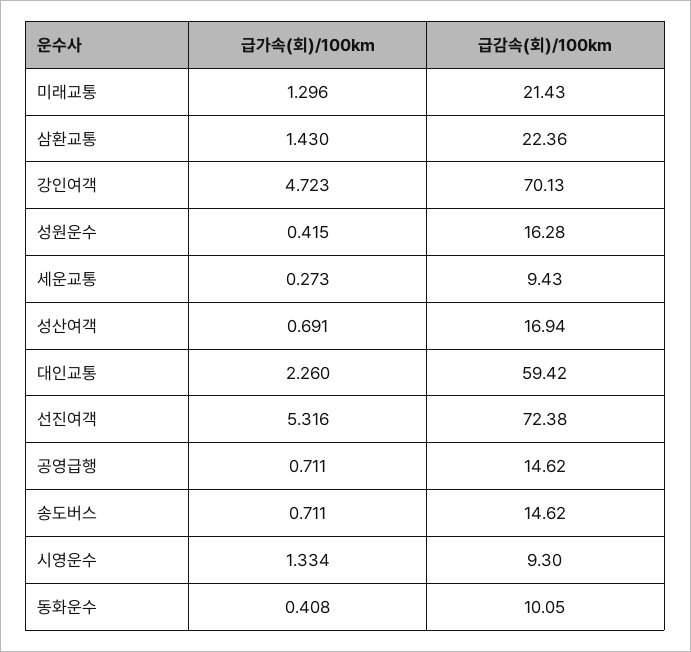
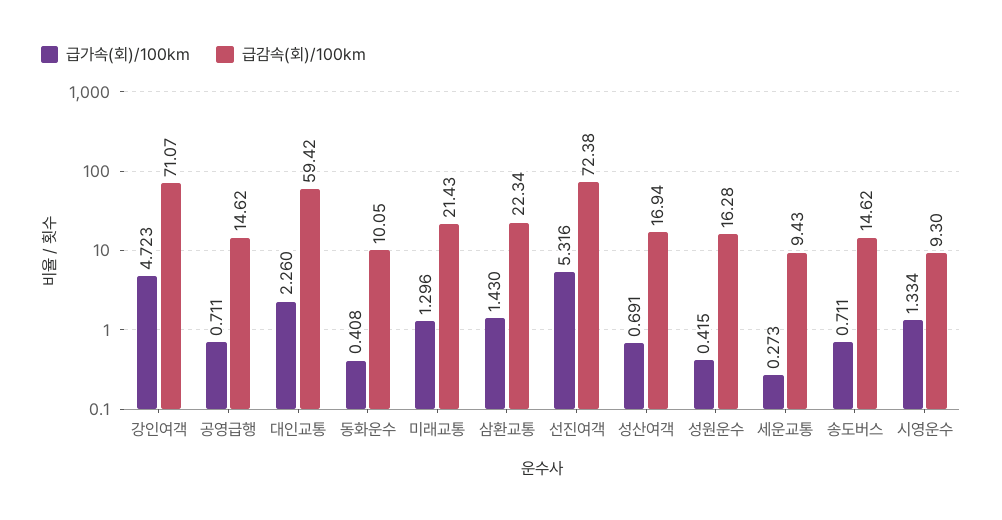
급감속(회)/100km, 삼환교통: 22.36 -> 22.34
급감속(회)/100km, 강인여객: 70.13 -> 71.07

